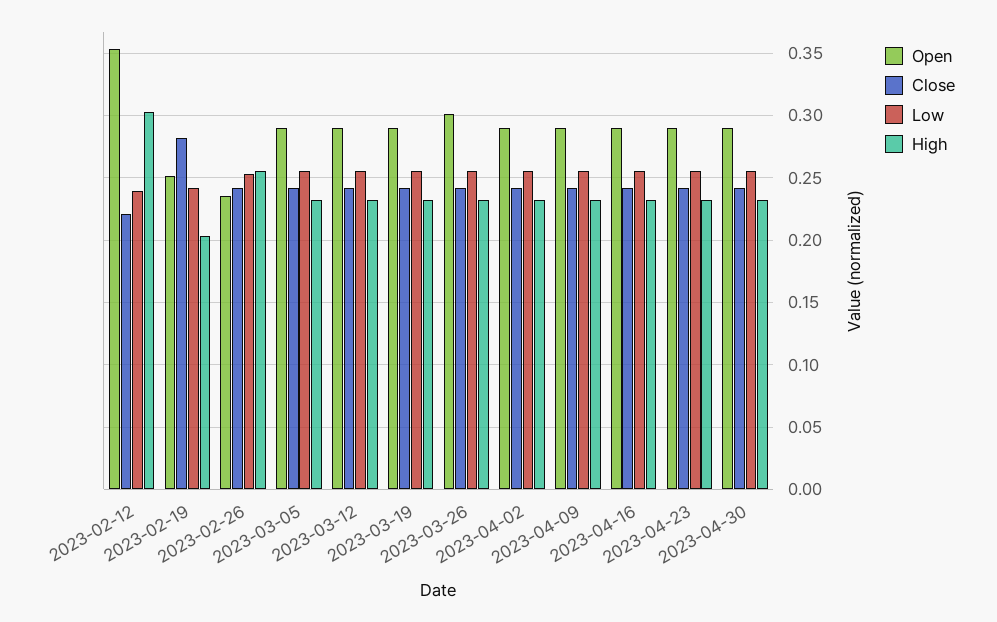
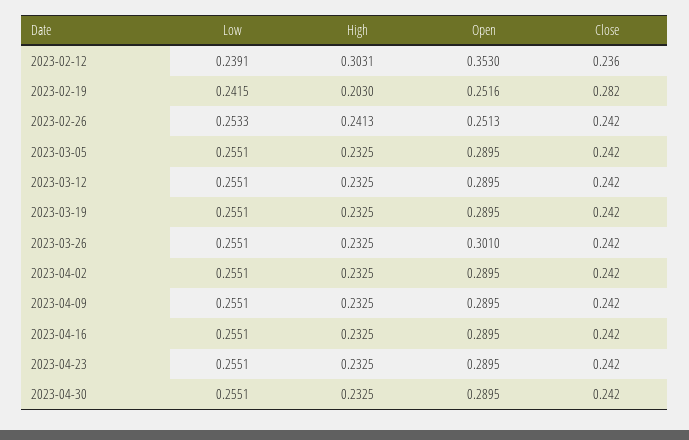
Close, 2023-02-12: 0.22 -> 0.236
Open, 2023-02-26: 0.235 -> 0.2513
High, 2023-02-26: 0.255 -> 0.2413

